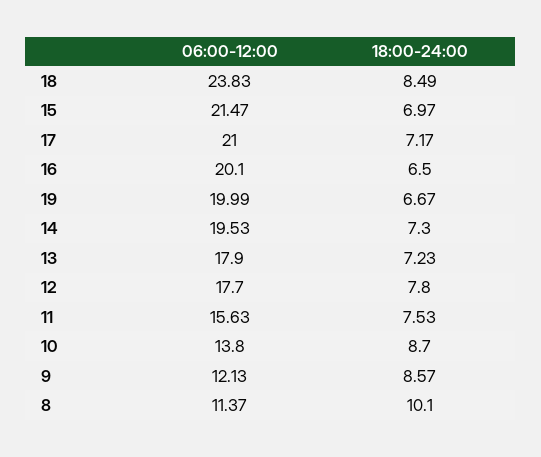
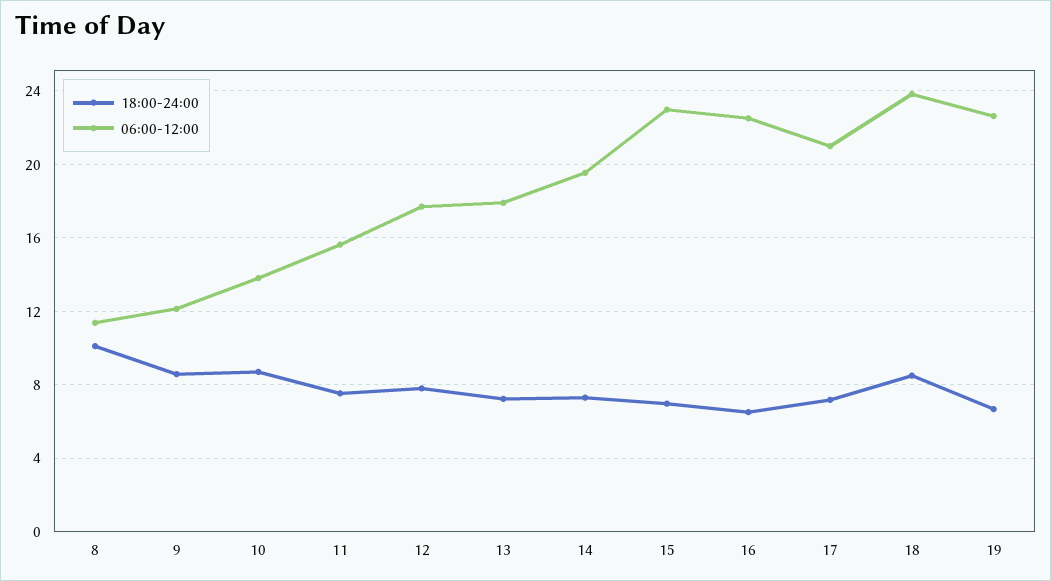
06:00-12:00, 15: 21.47 -> 23
06:00-12:00, 16: 20.1 -> 22.5
06:00-12:00, 19: 19.99 -> 22.5

